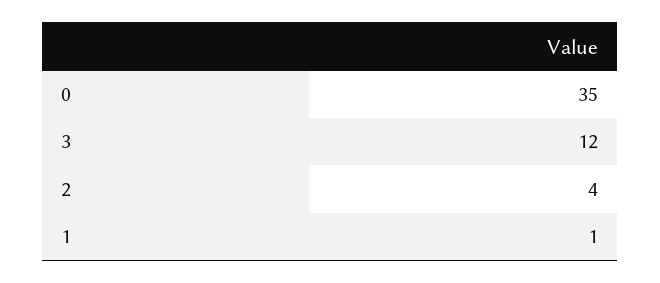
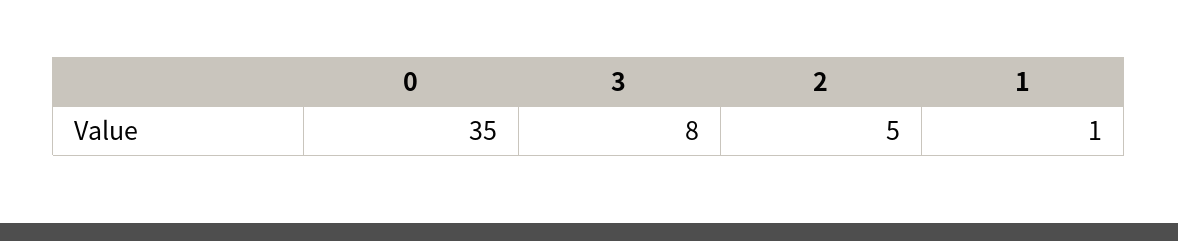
3: 12 -> 8
2: 4 -> 5

